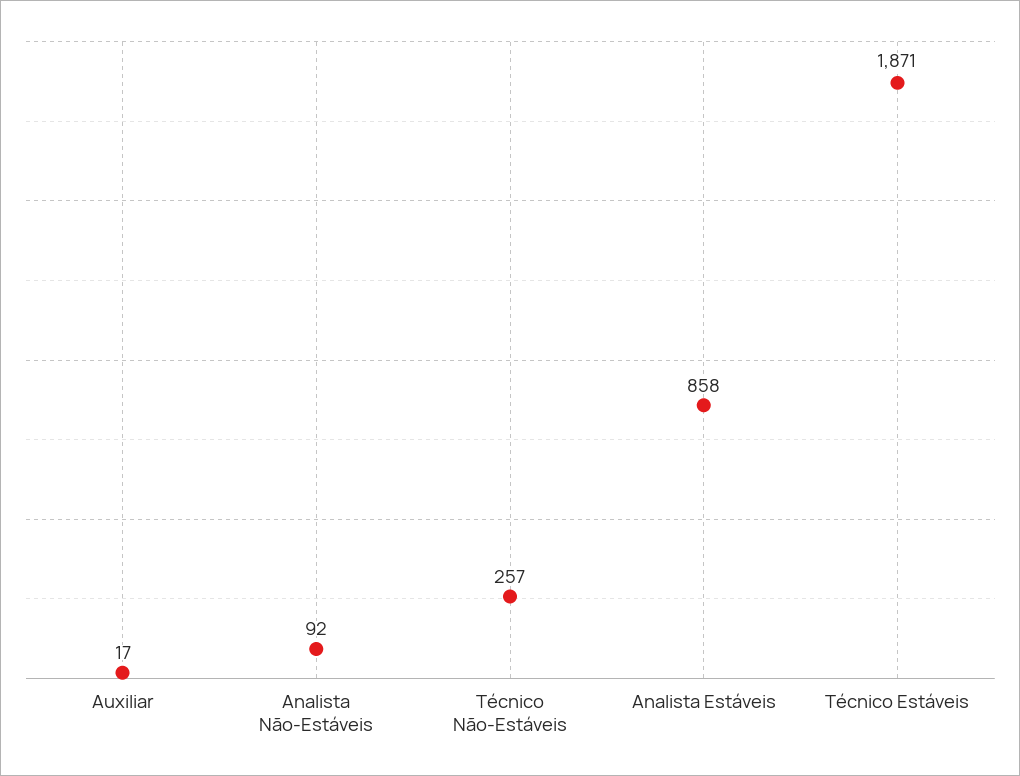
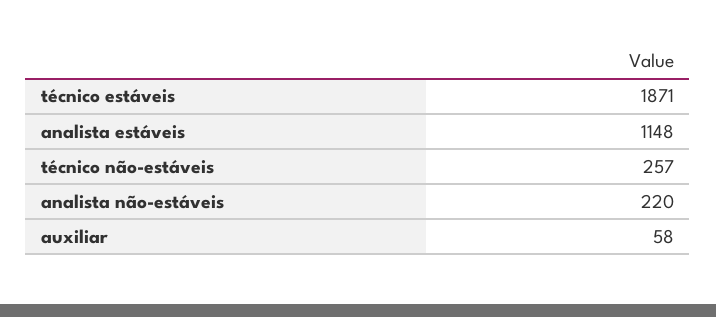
Auxiliar: 17 -> 58
Analista Não-Estáveis: 92 -> 220
Analista Estáveis: 858 -> 1148

